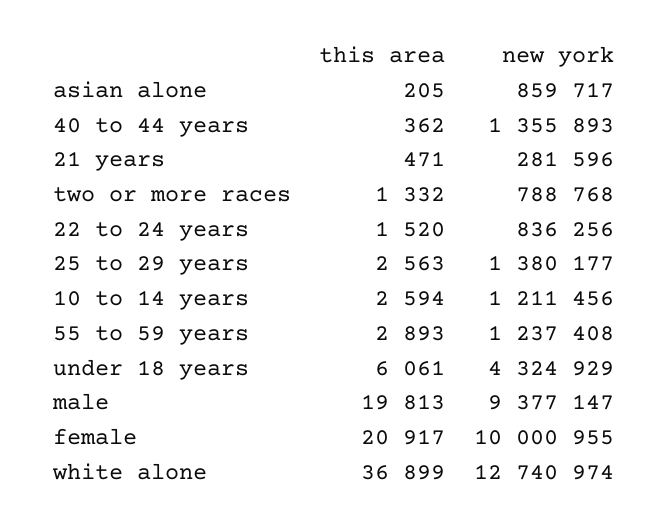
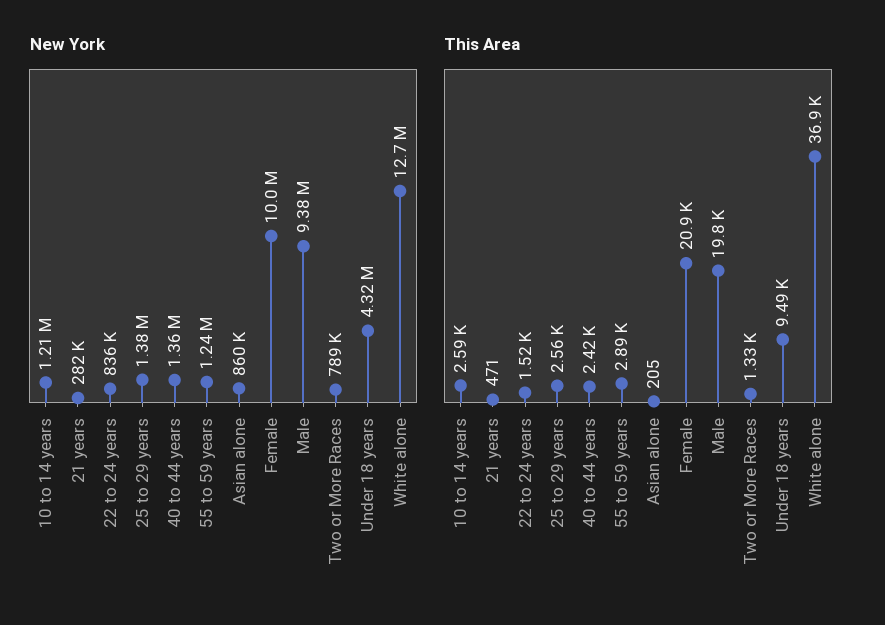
this area, 40 to 44 years: 362 -> 2420
this area, under 18 years: 6061 -> 9490

